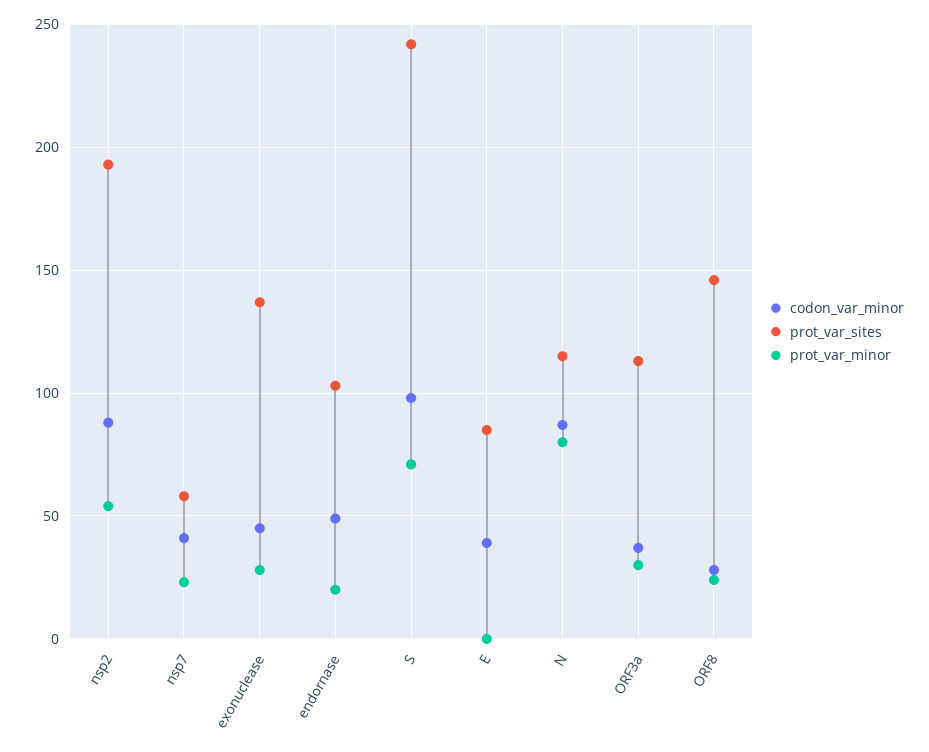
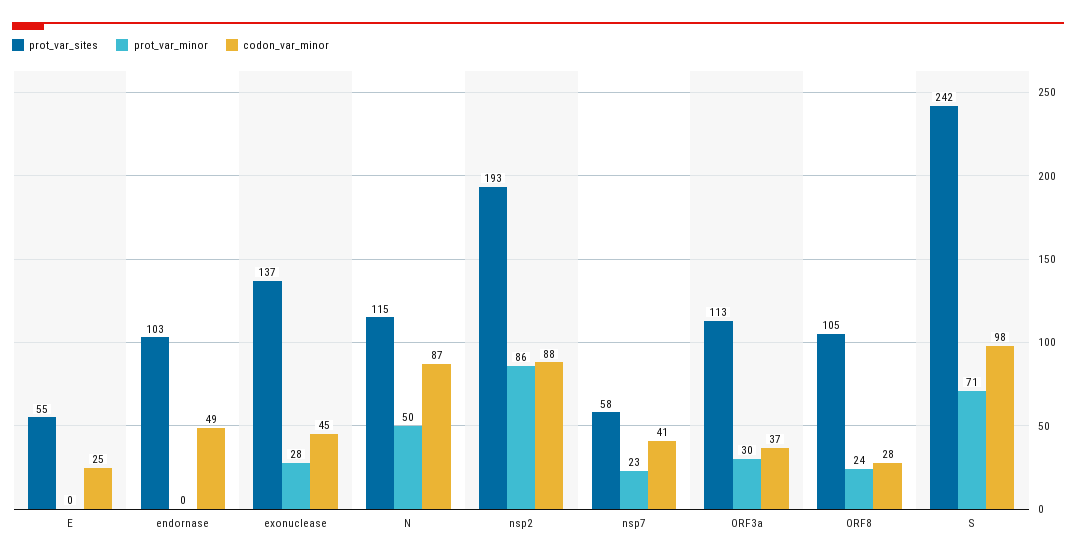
prot_var_minor, nsp2: 55 -> 86
prot_var_minor, endornase: 20 -> 0
codon_var_minor, E: 40 -> 25
prot_var_sites, E: 85 -> 55
prot_var_minor, N: 80 -> 50
prot_var_sites, ORF8: 145 -> 105

